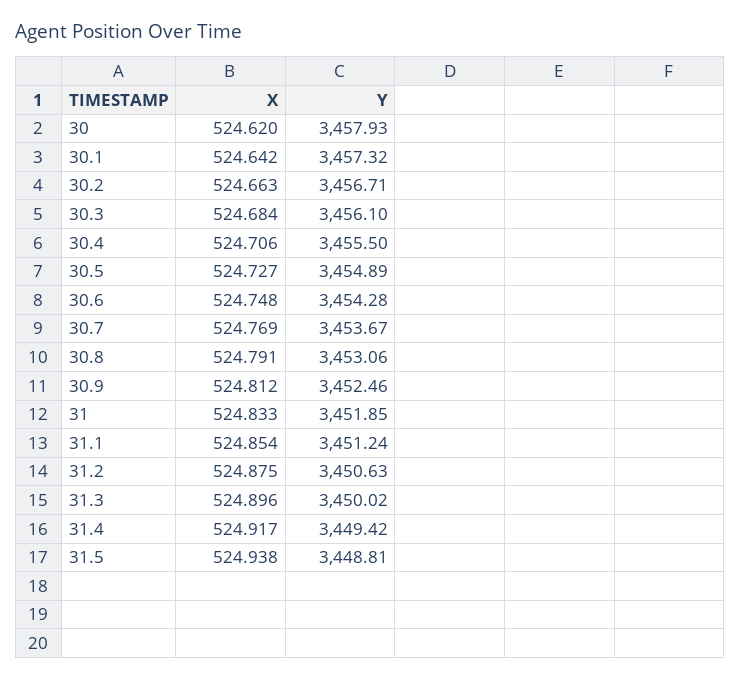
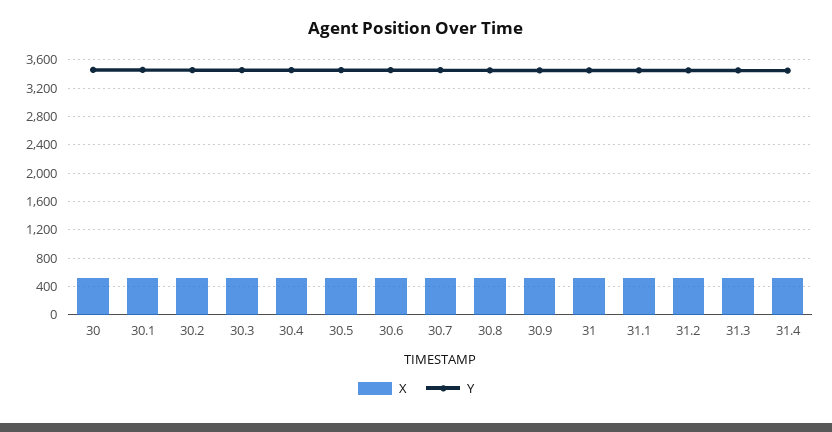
X, 31.5: 524.938 -> none
Y, 31.5: 3448.81 -> none

